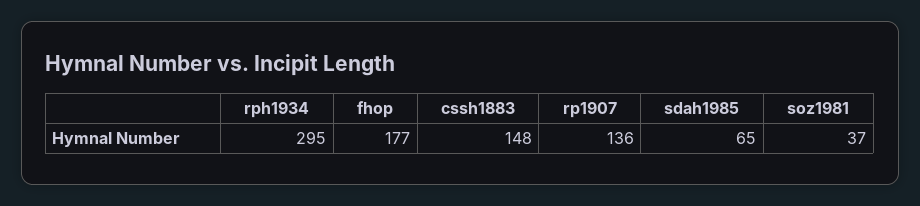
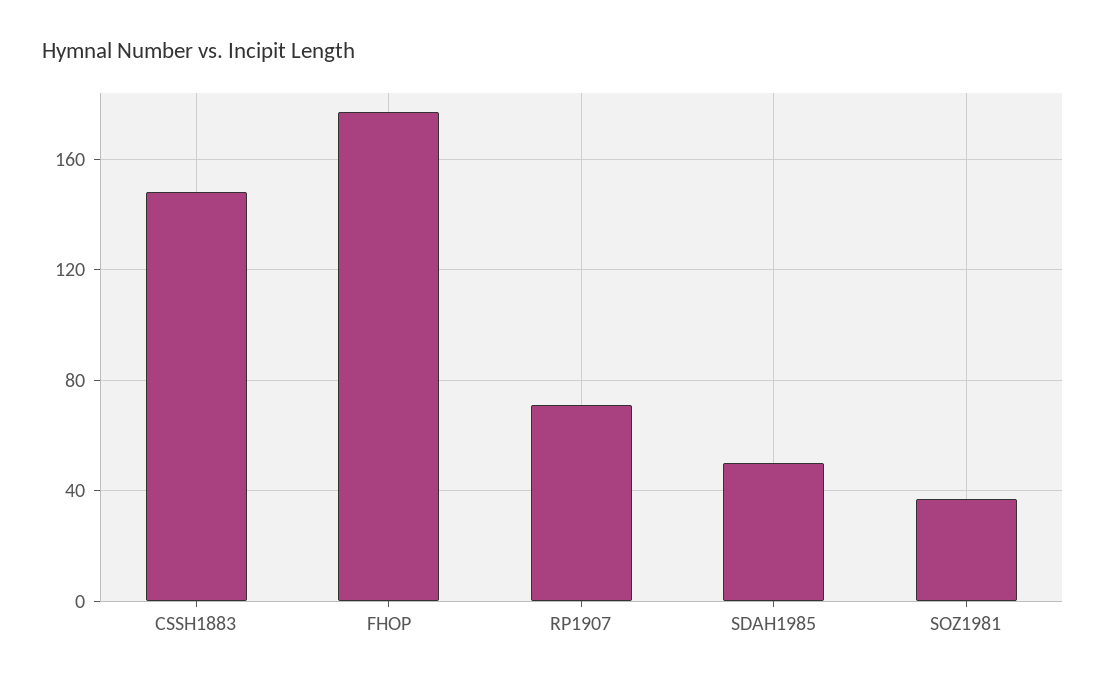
rph1934: 295 -> none
rp1907: 136 -> 70
sdah1985: 65 -> 50

